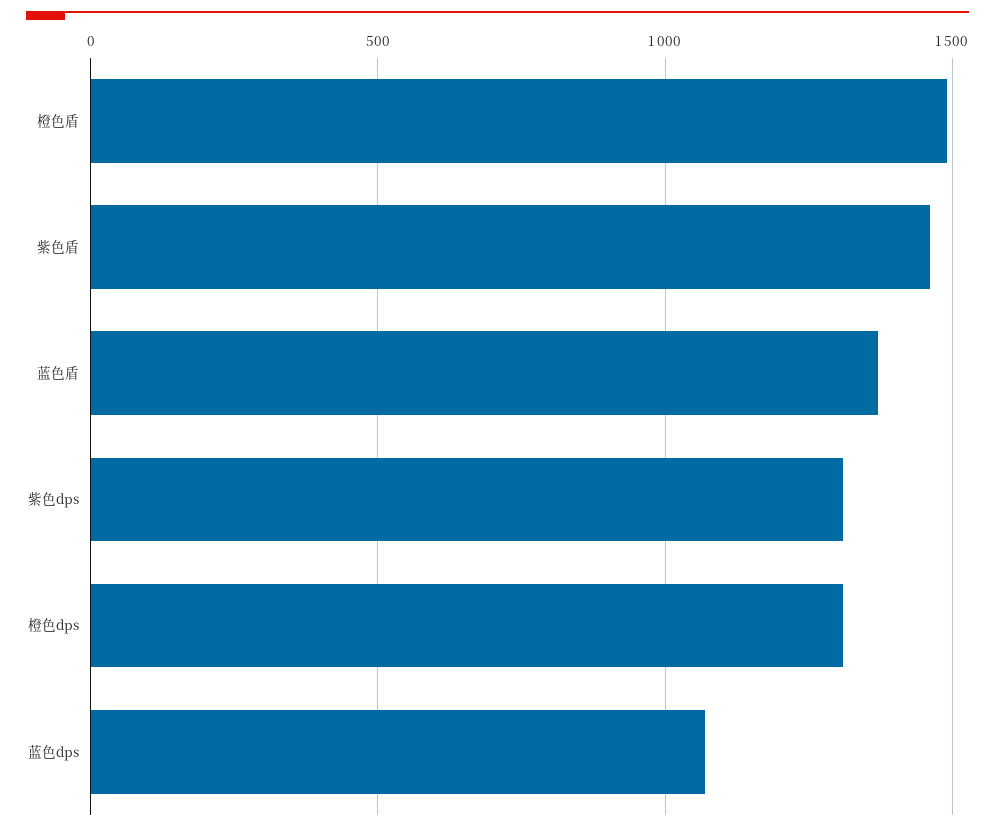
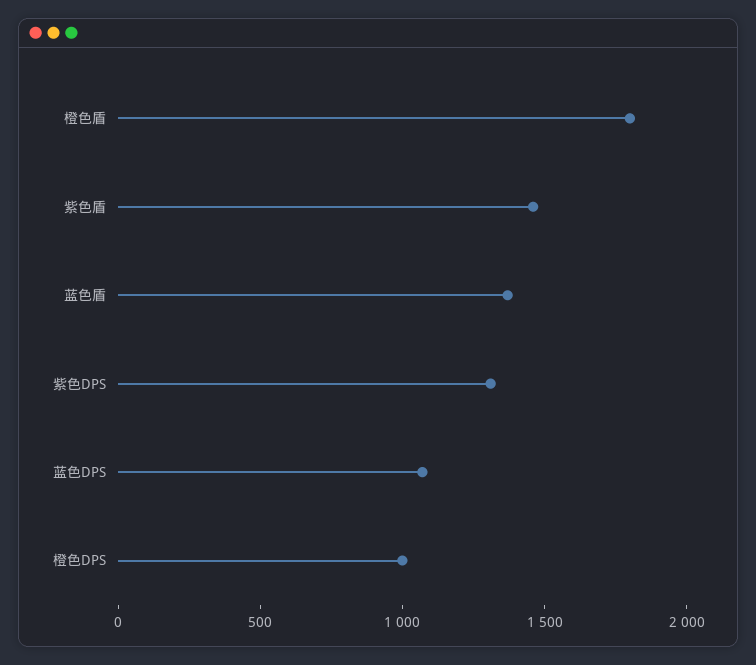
橙色盾: 1500 -> 1800
橙色dps: 1300 -> 1000

